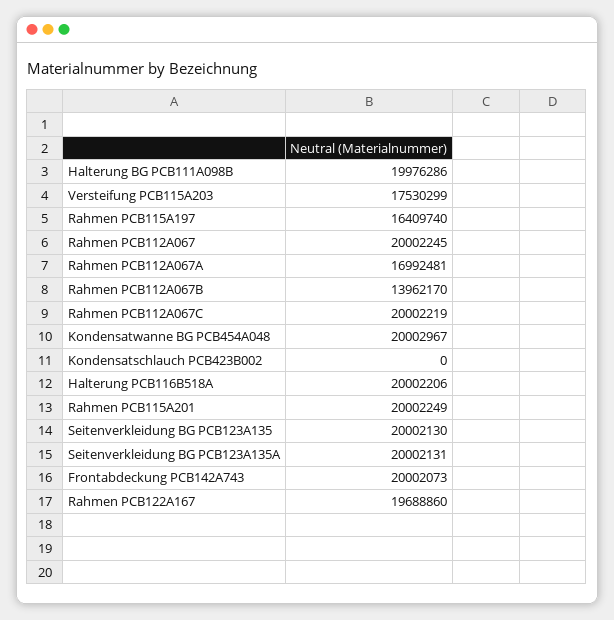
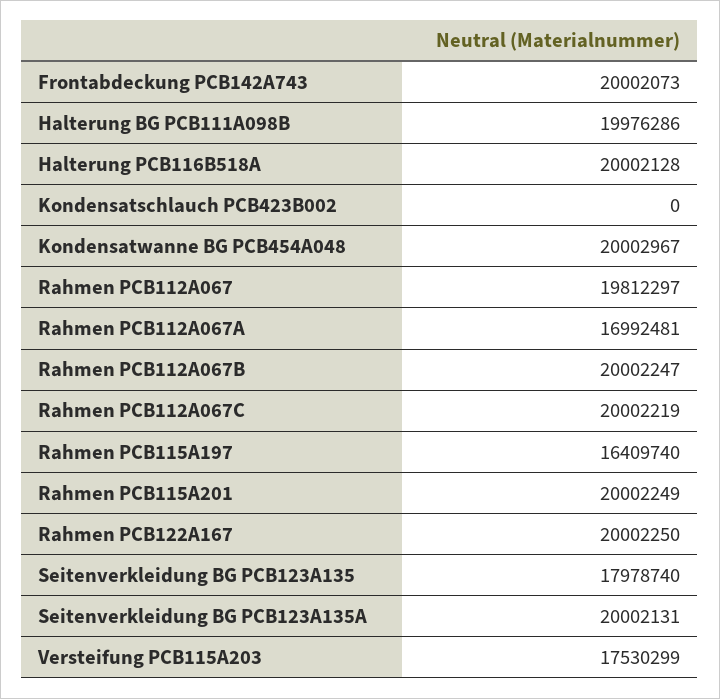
Rahmen PCB112A067: 20002245 -> 19812297
Rahmen PCB112A067B: 13962170 -> 20002247
Halterung PCB116B518A: 20002206 -> 20002128
Seitenverkleidung BG PCB123A135: 20002130 -> 17978740
Rahmen PCB122A167: 19688860 -> 20002250

